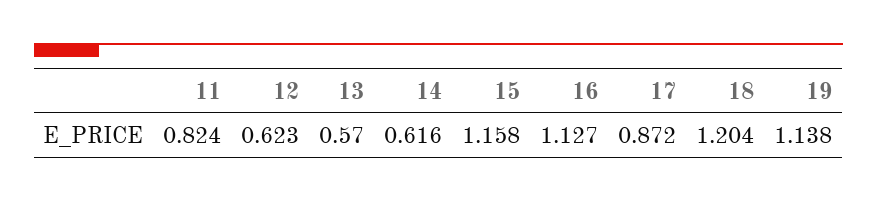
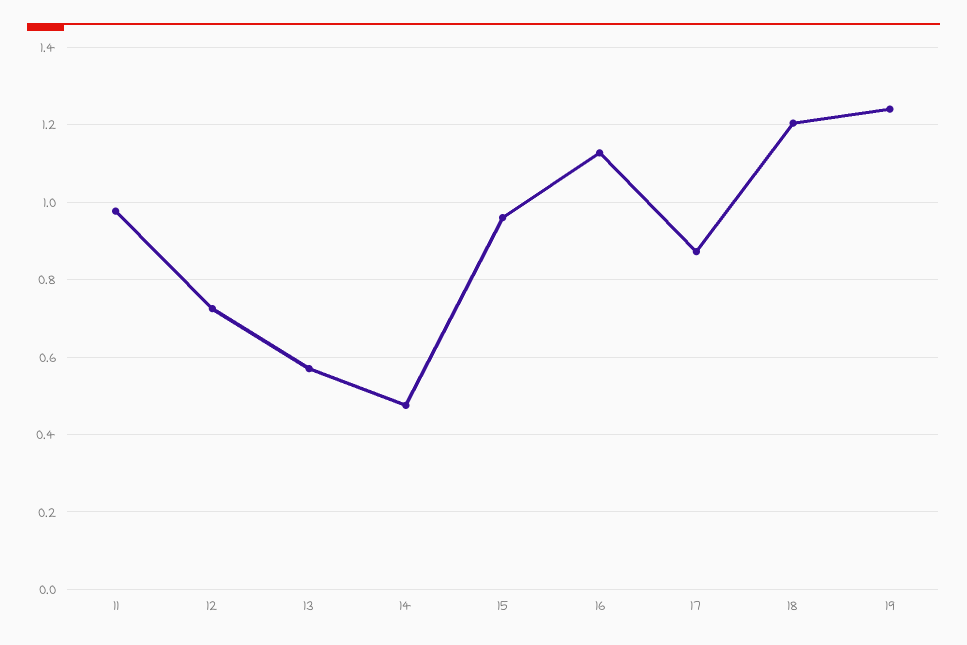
11: 0.824 -> 0.98
12: 0.623 -> 0.72
14: 0.616 -> 0.48
15: 1.158 -> 0.96
19: 1.138 -> 1.24

